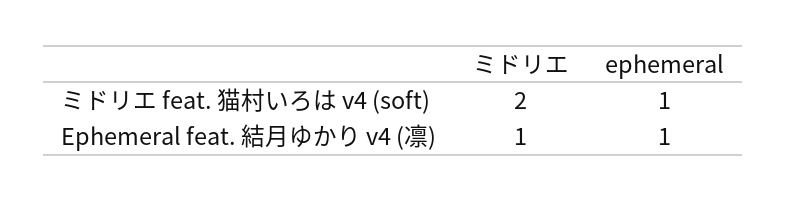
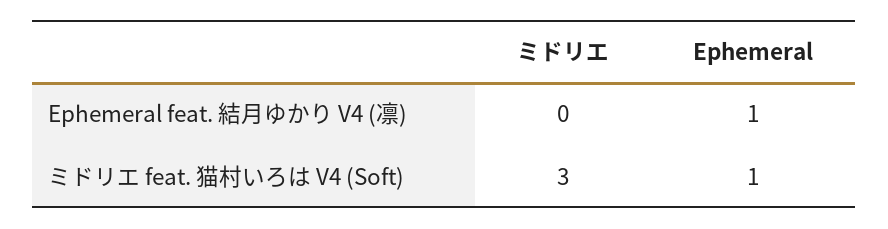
ミドリエ, ミドリエ feat. 猫村いろは v4 (soft): 2 -> 3
ミドリエ, Ephemeral feat. 結月ゆかり v4 (凛): 1 -> 0

